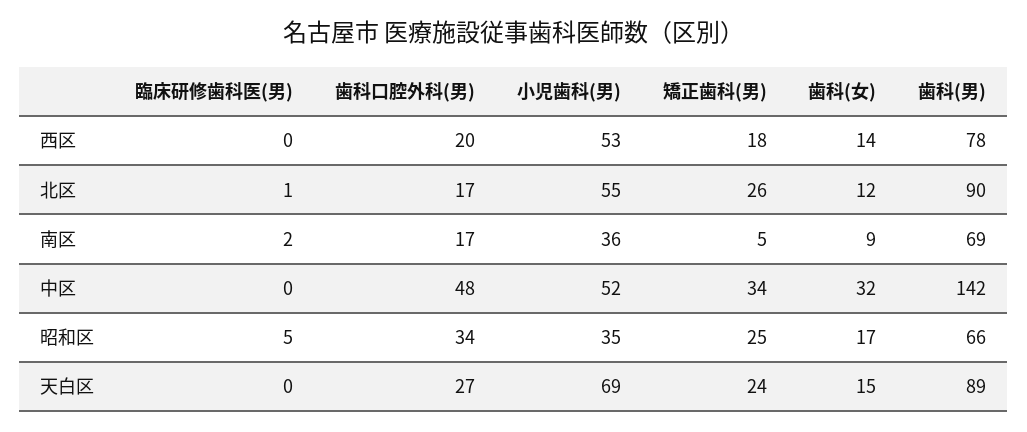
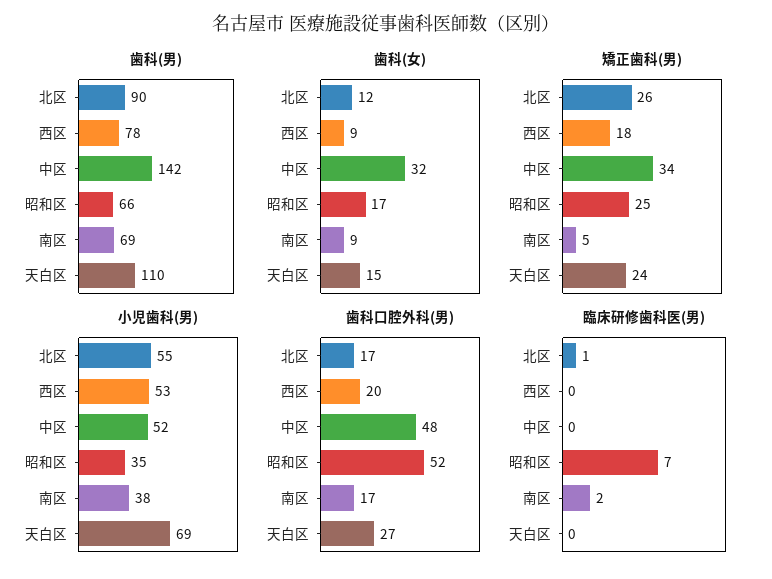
歯科(女), 西区: 14 -> 9
小児歯科(男), 南区: 36 -> 38
臨床研修歯科医(男), 昭和区: 5 -> 7
歯科口腔外科(男), 昭和区: 34 -> 52
歯科(男), 天白区: 89 -> 110

